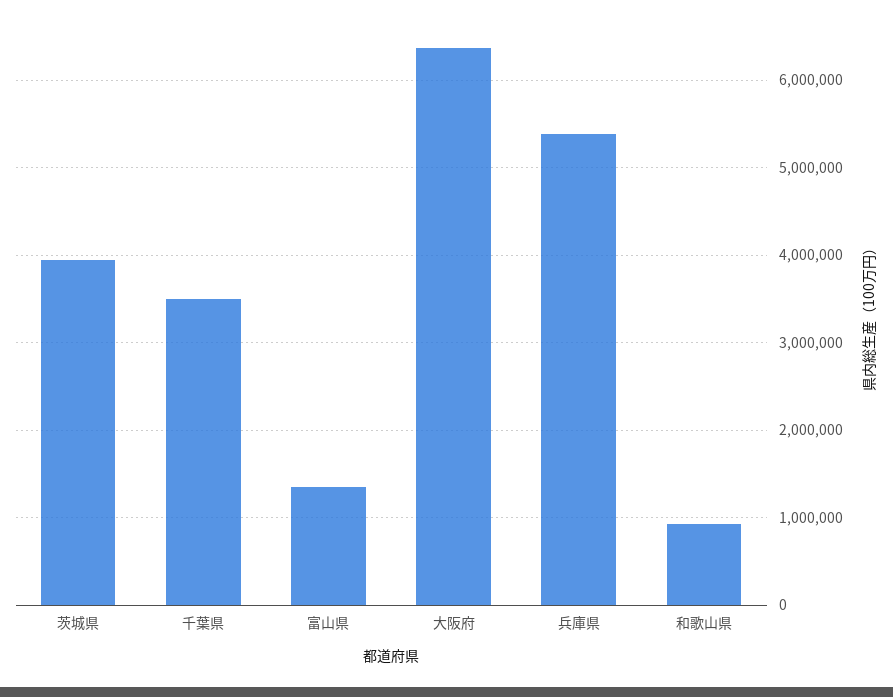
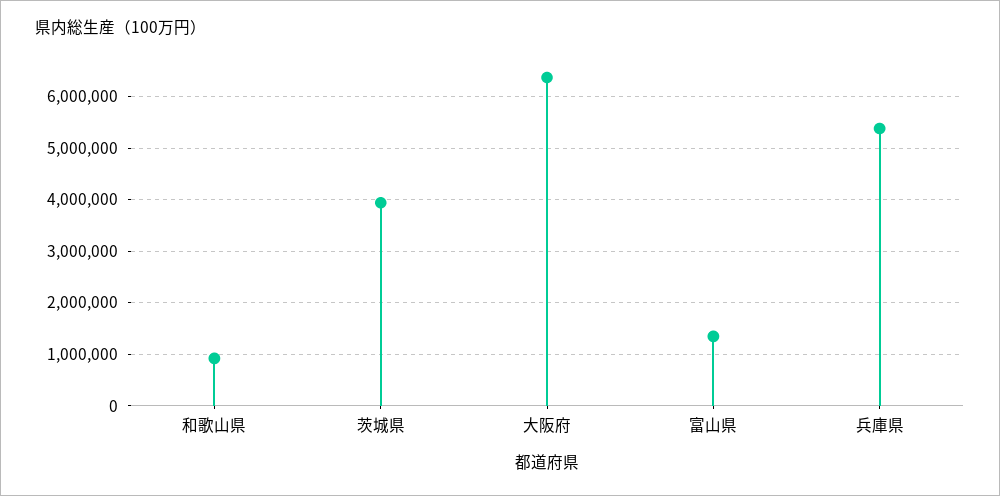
千葉県: 3500000 -> none

